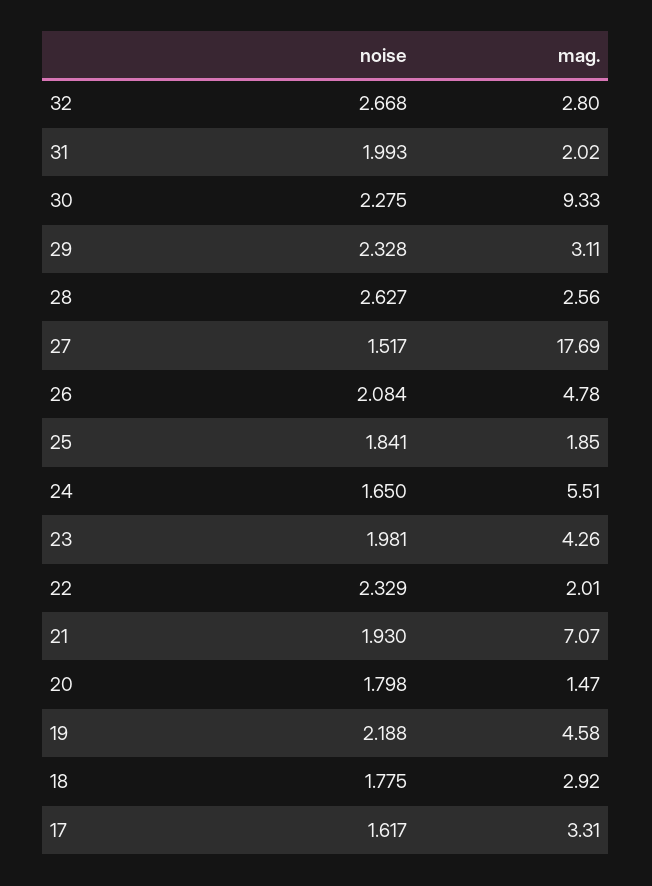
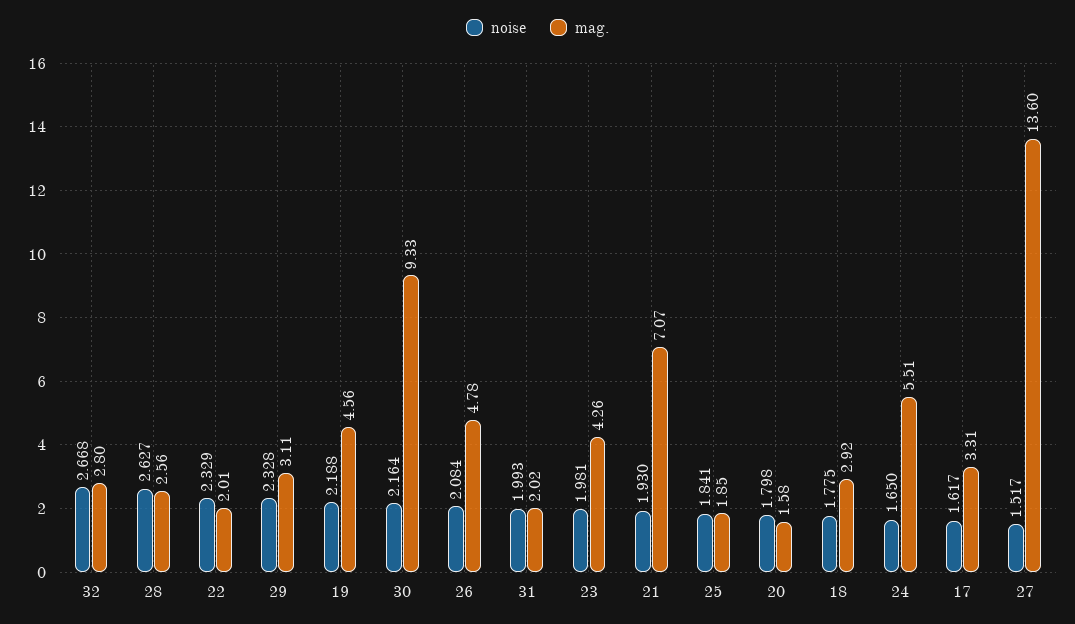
noise, 30: 2.275 -> 2.164
mag., 27: 17.69 -> 13.6
mag., 20: 1.47 -> 1.58
mag., 19: 4.58 -> 4.56

